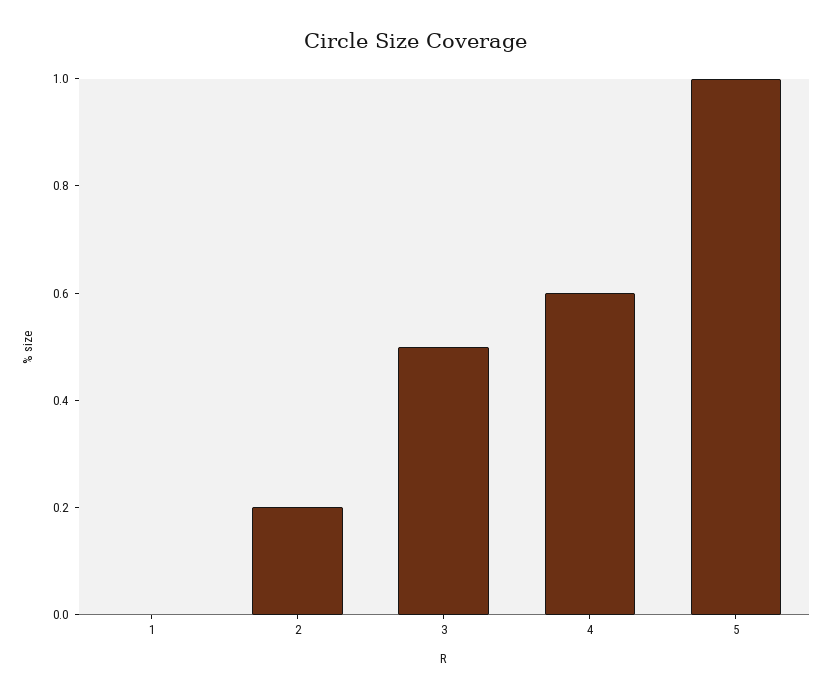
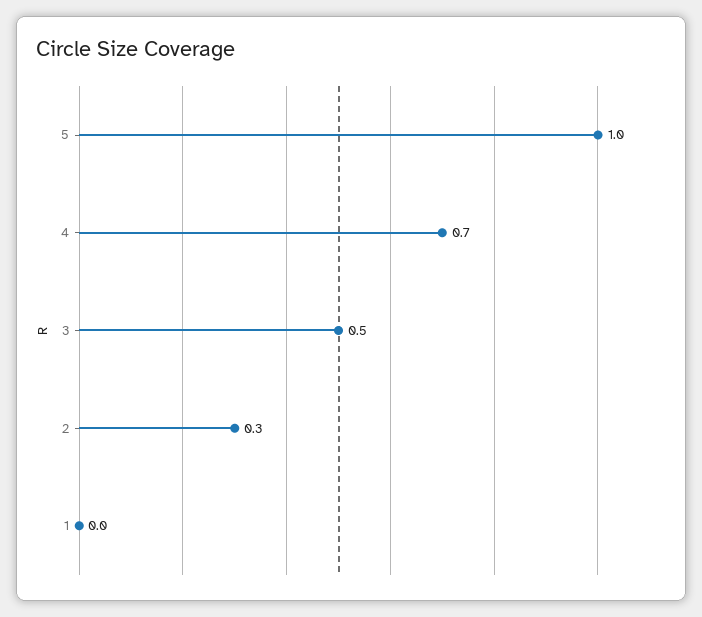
2: 0.2 -> 0.3
4: 0.6 -> 0.7

